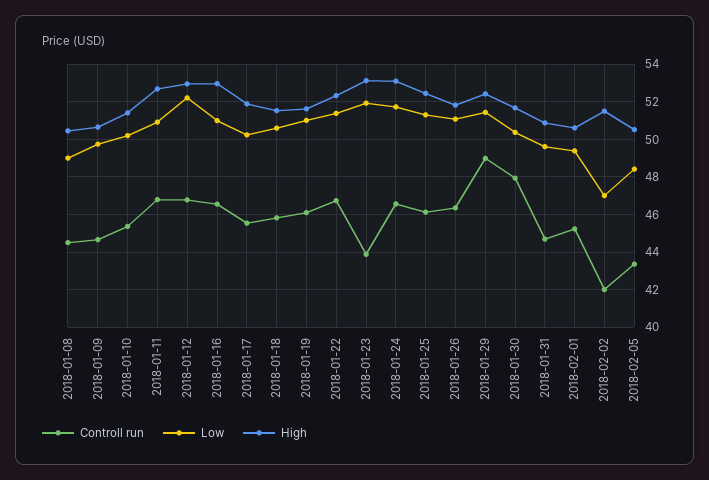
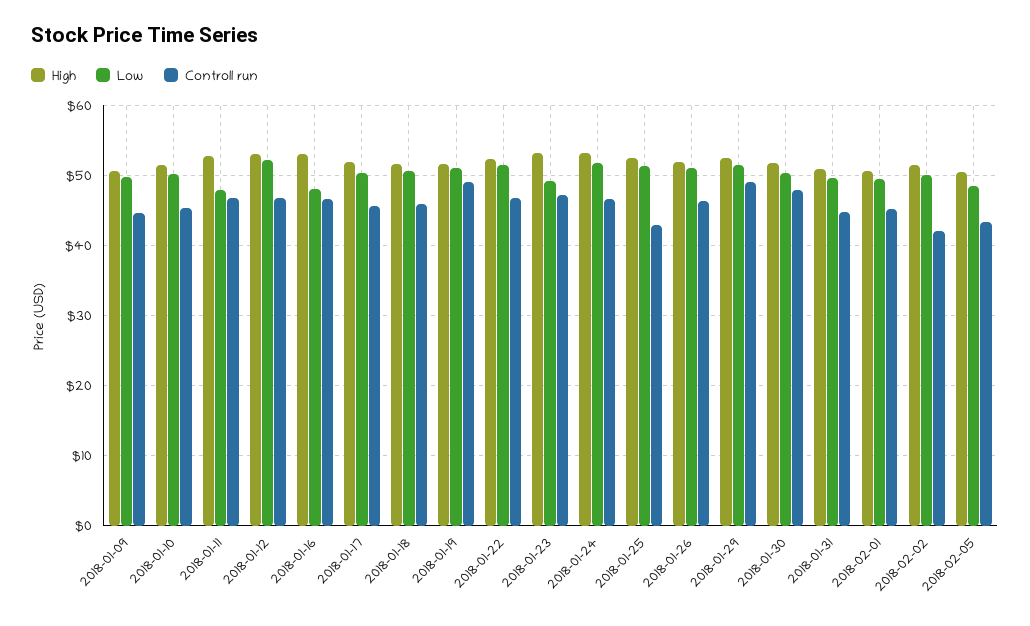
Controll run, 2018-01-08: 44.5 -> none
Low, 2018-01-08: 49 -> none
High, 2018-01-08: 50.5 -> none
Low, 2018-01-11: 51 -> 48
Low, 2018-01-16: 51 -> 48
Controll run, 2018-01-19: 46 -> 49
Controll run, 2018-01-23: 44 -> 47
Low, 2018-01-23: 52 -> 49
Controll run, 2018-01-25: 46 -> 43
Low, 2018-02-02: 47 -> 50

